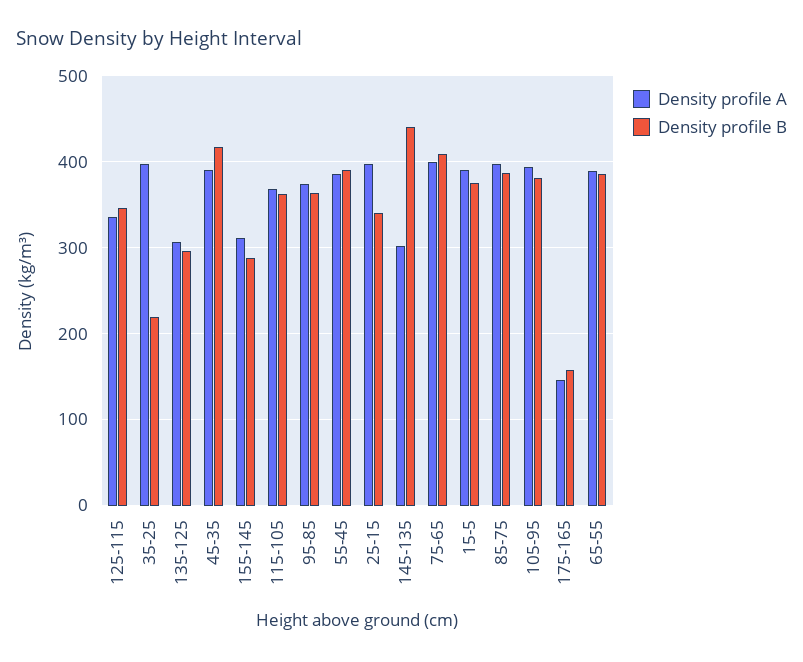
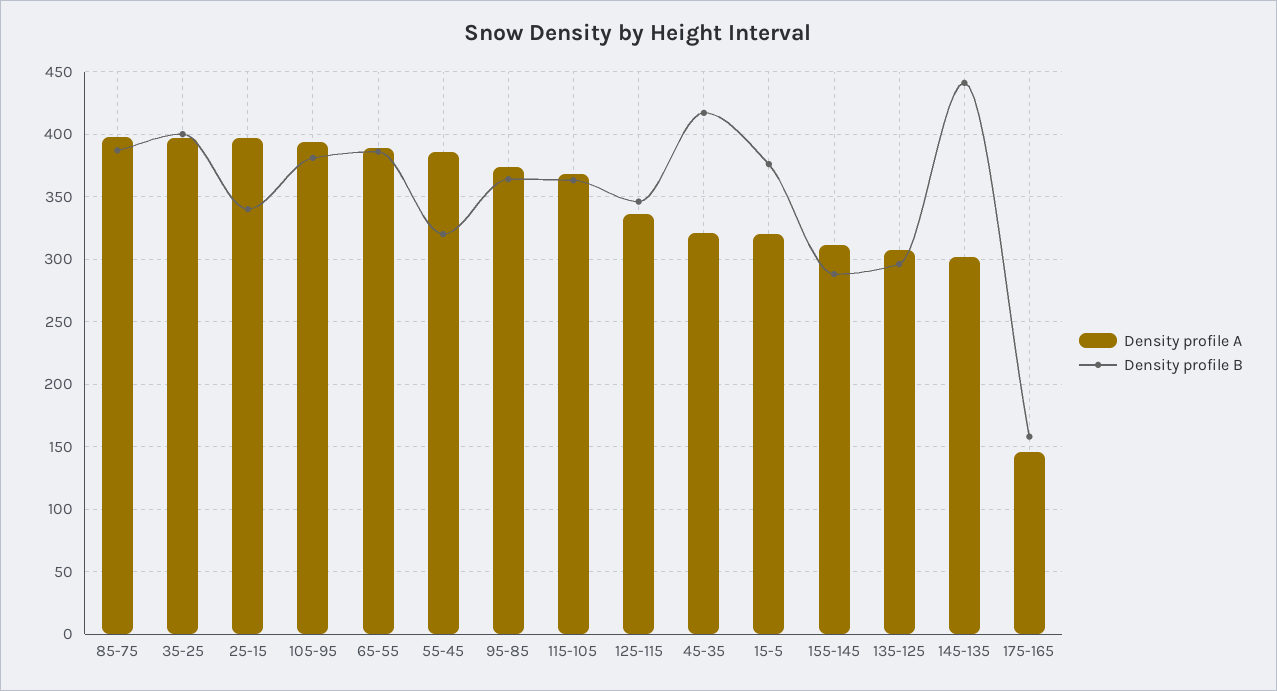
Density profile B, 35-25: 220 -> 400
Density profile A, 45-35: 390 -> 320
Density profile B, 55-45: 390 -> 320
Density profile A, 75-65: 400 -> none
Density profile B, 75-65: 410 -> none
Density profile A, 15-5: 390 -> 320

